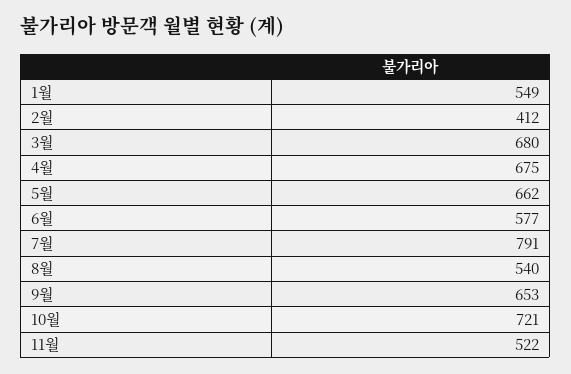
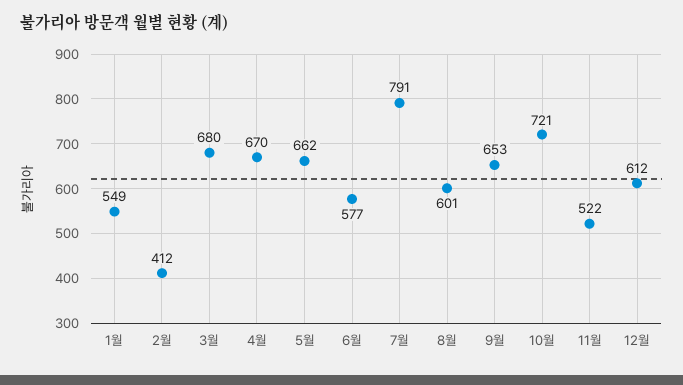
4월: 675 -> 670
8월: 540 -> 601
12월: none -> 612

